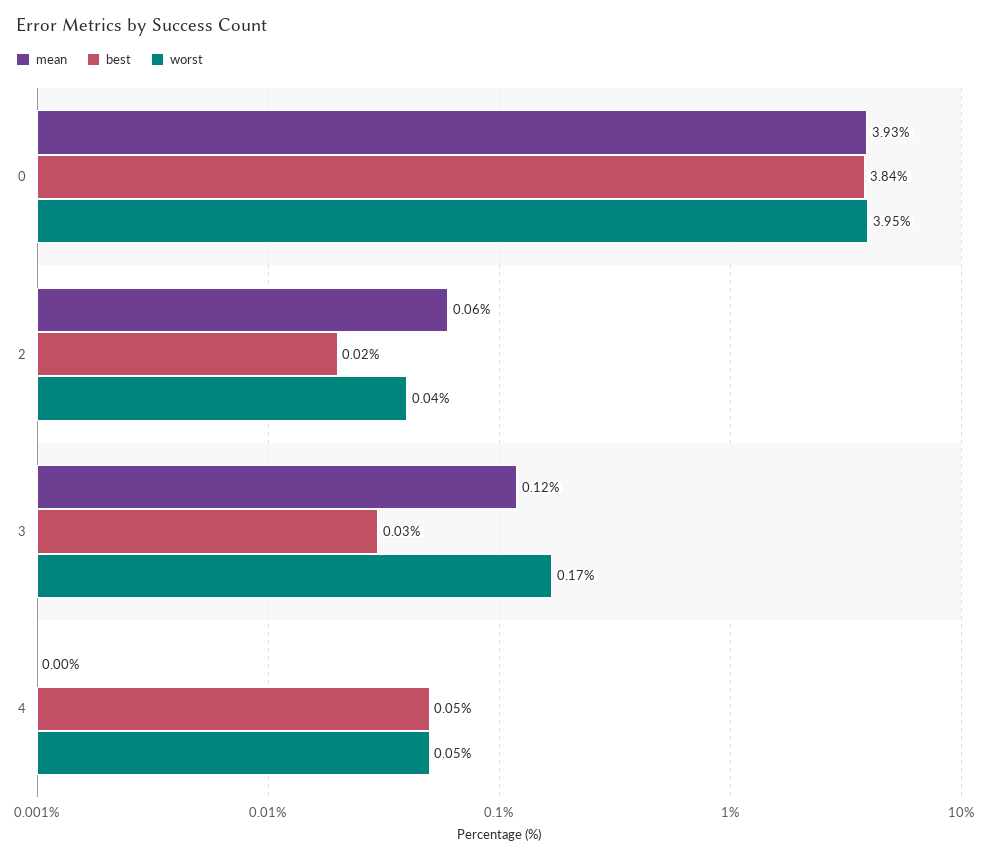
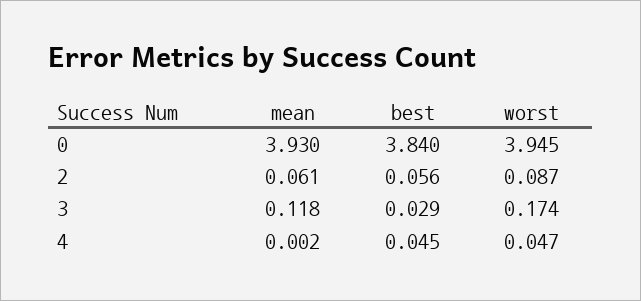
best, 2: 0.02 -> 0.056
worst, 2: 0.04 -> 0.087

